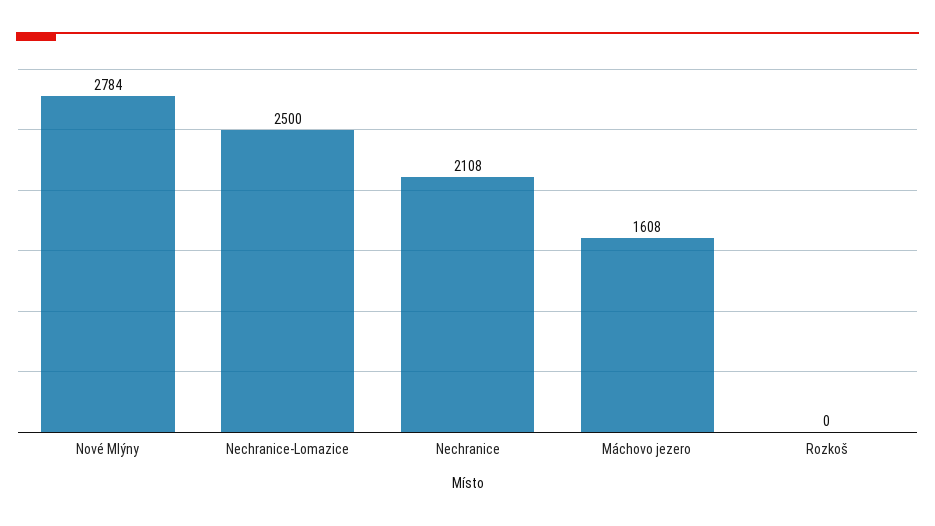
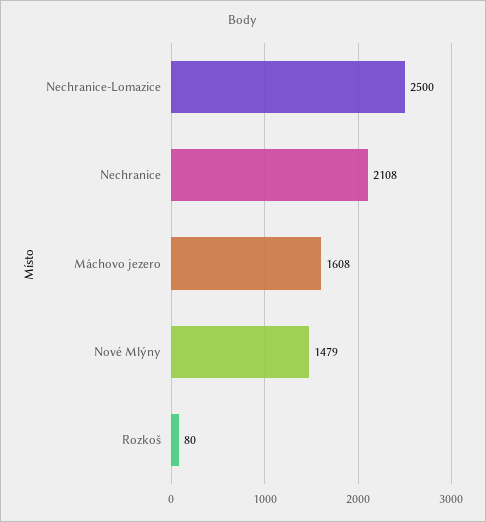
Nové Mlýny: 2784 -> 1479
Rozkoš: 0 -> 80

